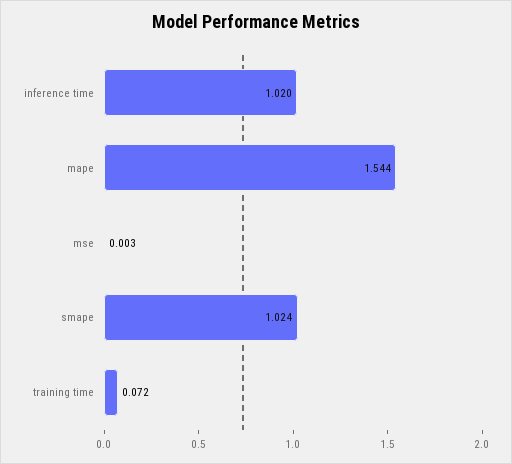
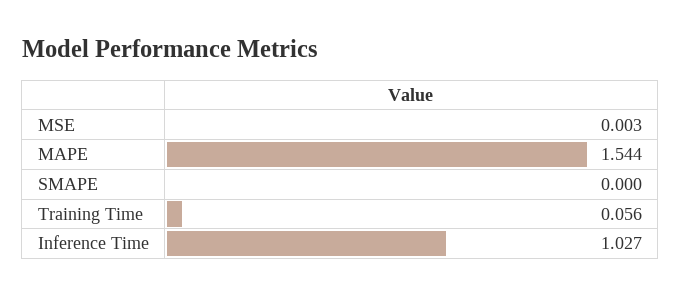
inference time: 1.02 -> 1.027
smape: 1.024 -> 0
training time: 0.072 -> 0.056

